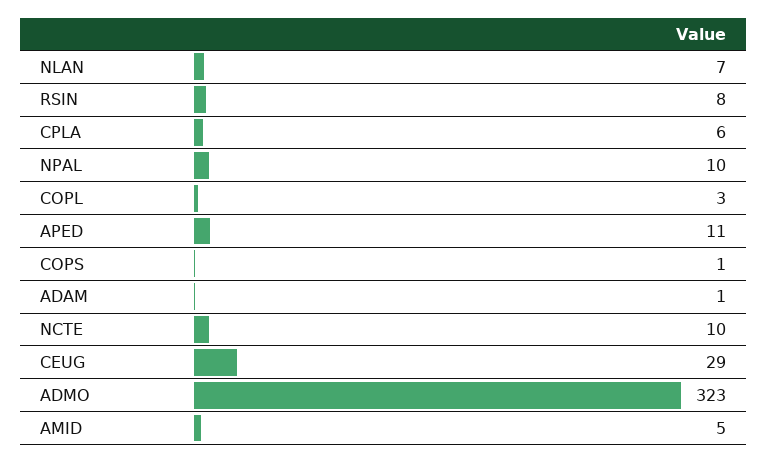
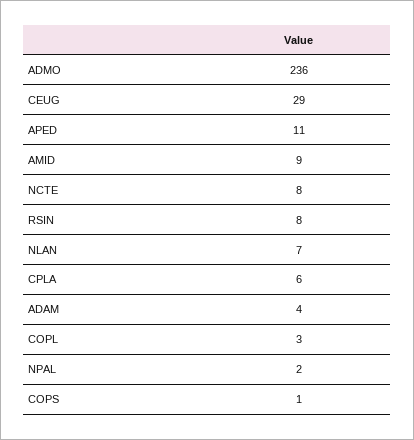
NPAL: 10 -> 2
ADAM: 1 -> 4
NCTE: 10 -> 8
ADMO: 323 -> 236
AMID: 5 -> 9

